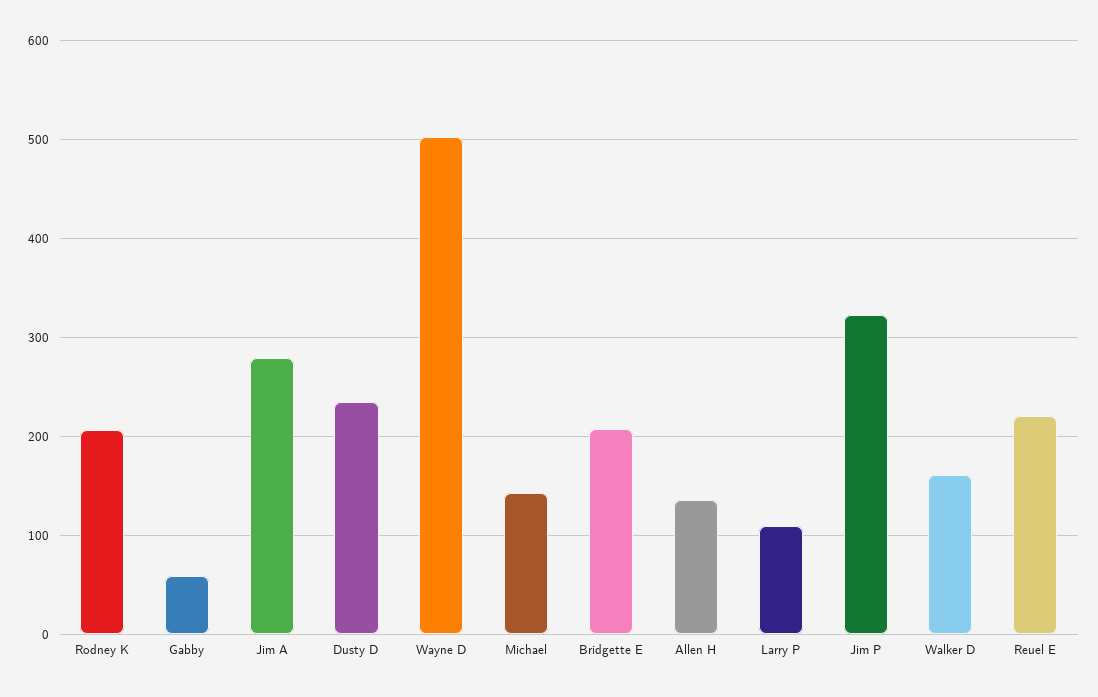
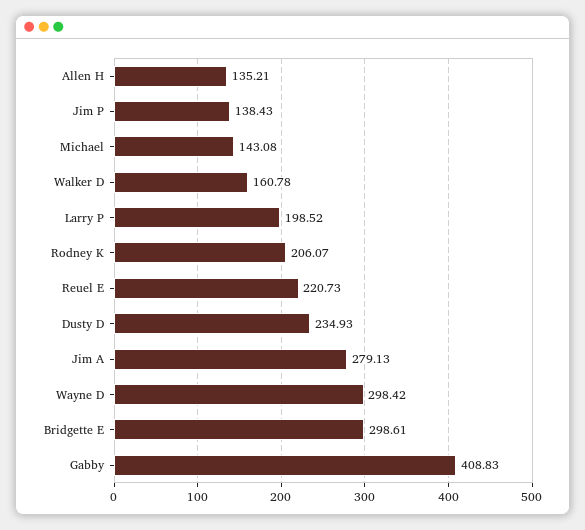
Gabby: 60 -> 408.83
Wayne D: 500 -> 298.42
Bridgette E: 210 -> 298.61
Larry P: 110 -> 198.52
Jim P: 320 -> 138.43

